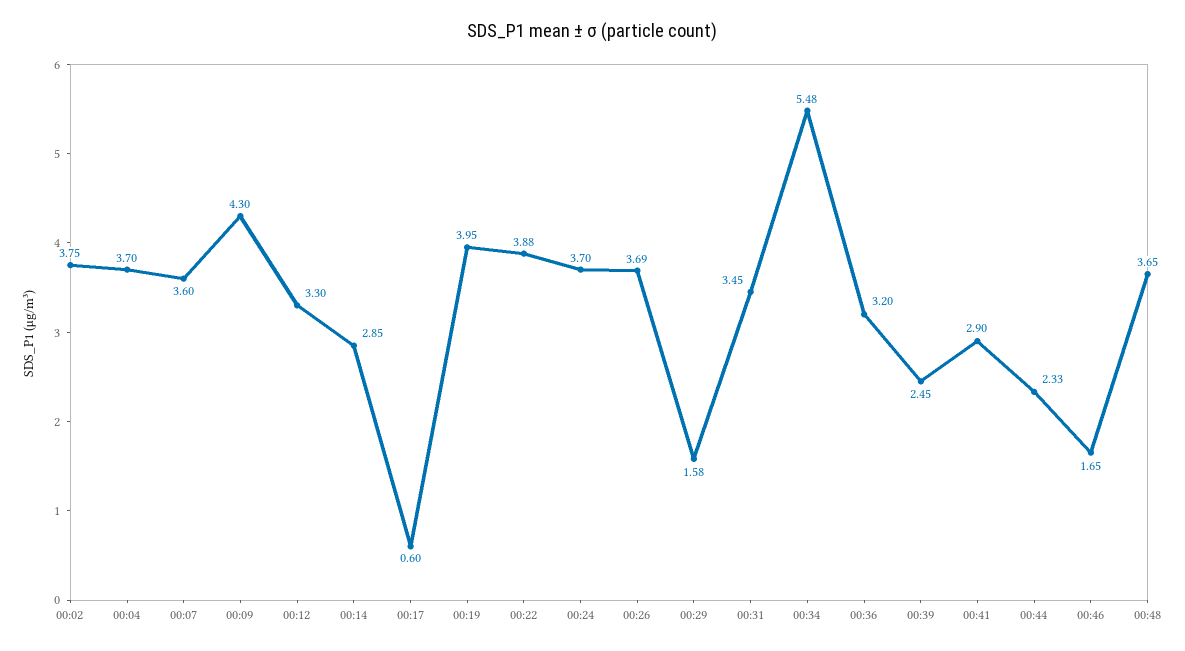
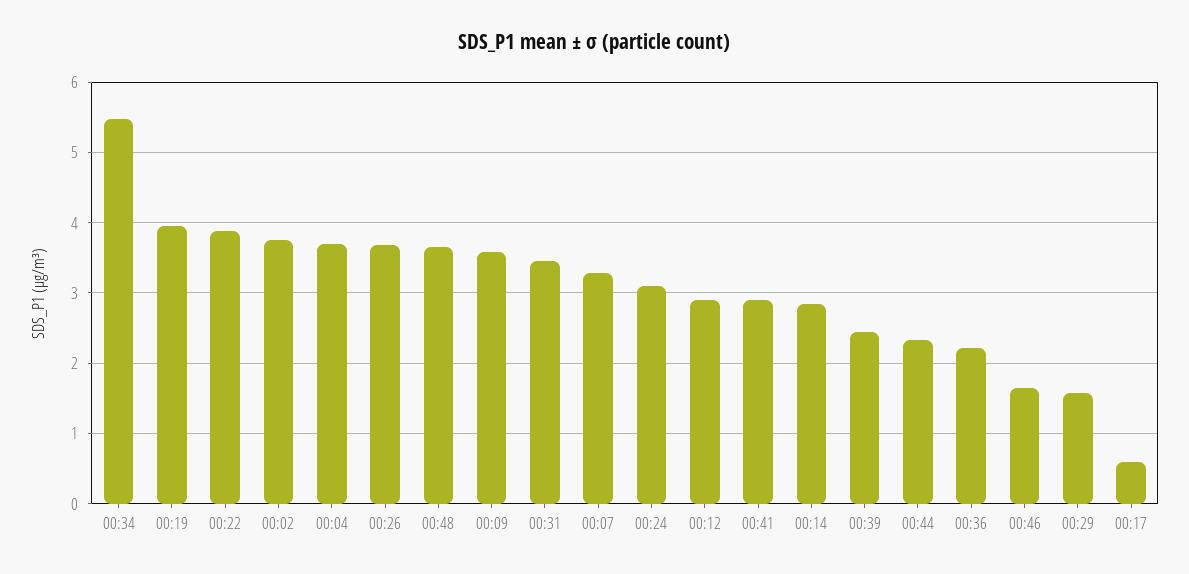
00:07: 3.6 -> 3.3
00:09: 4.3 -> 3.6
00:12: 3.3 -> 2.9
00:24: 3.7 -> 3.1
00:36: 3.2 -> 2.2

